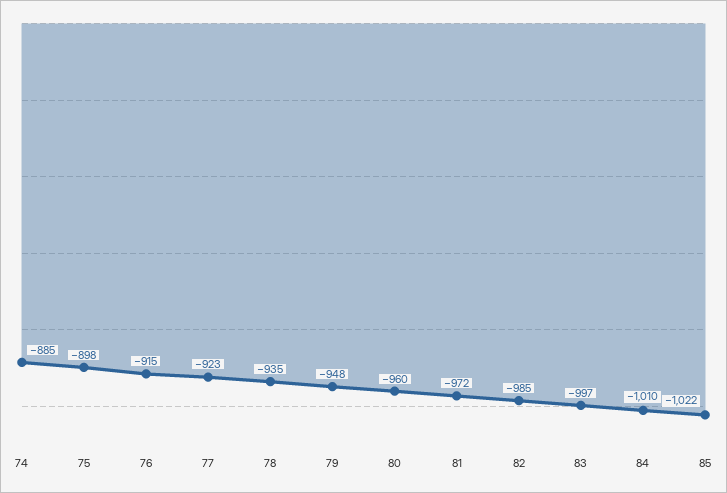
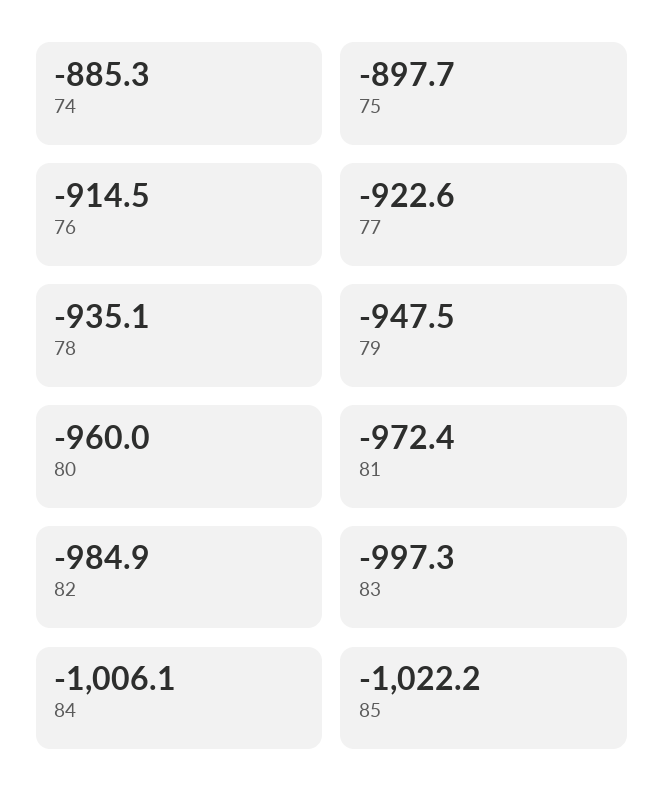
84: -1010 -> -1006.1

